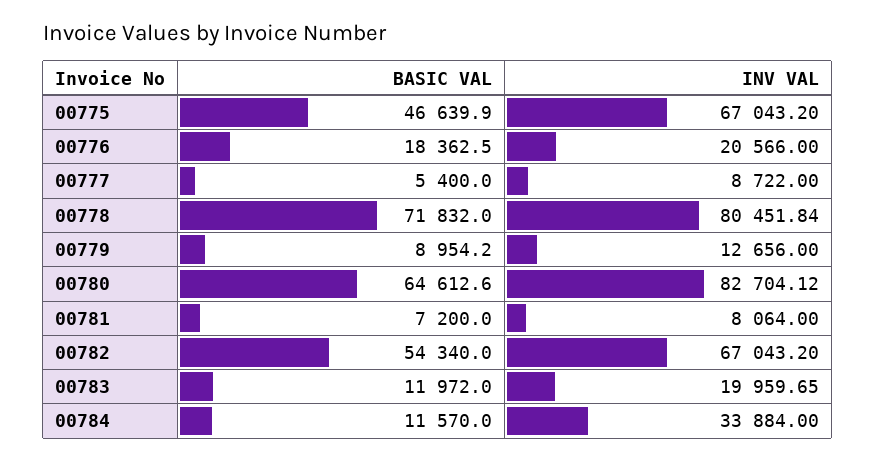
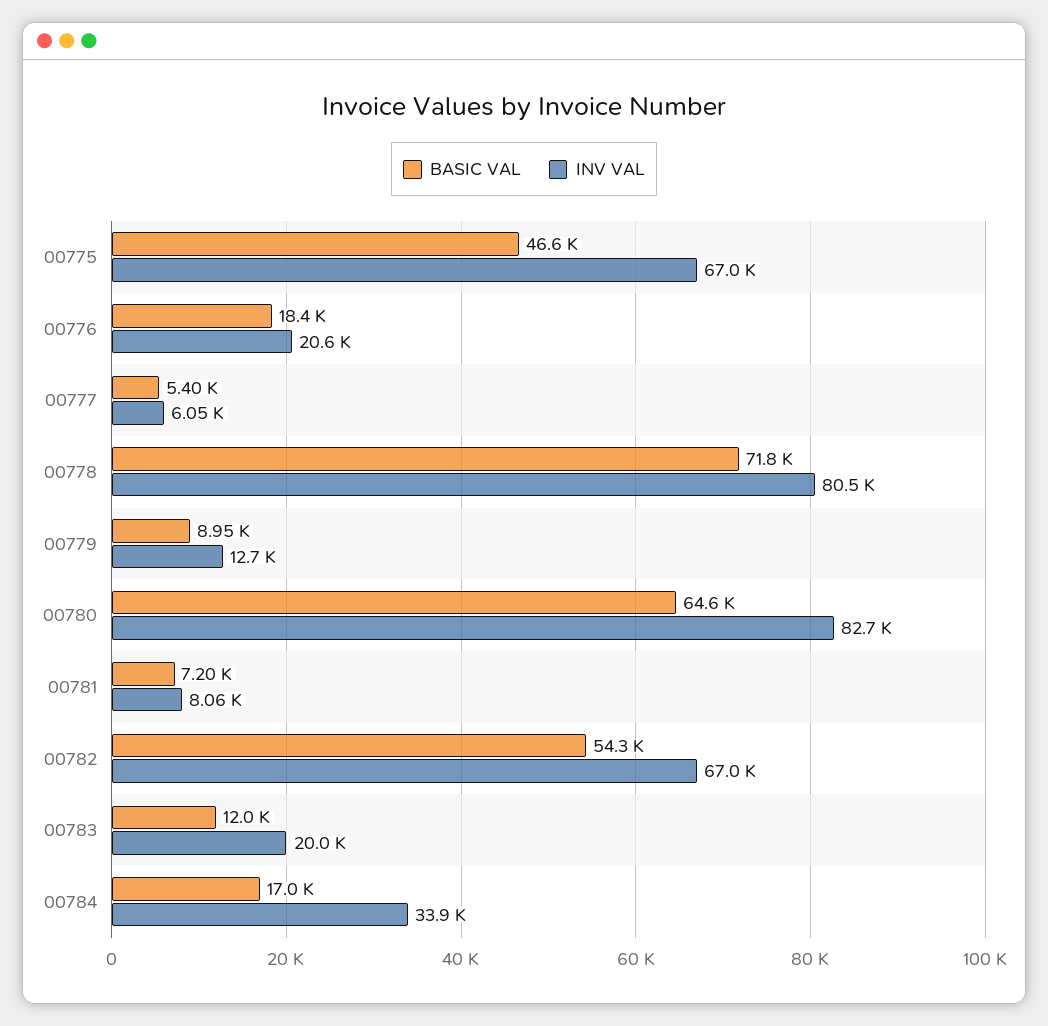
INV VAL, 00777: 8722 -> 6050
BASIC VAL, 00784: 11570 -> 17000

